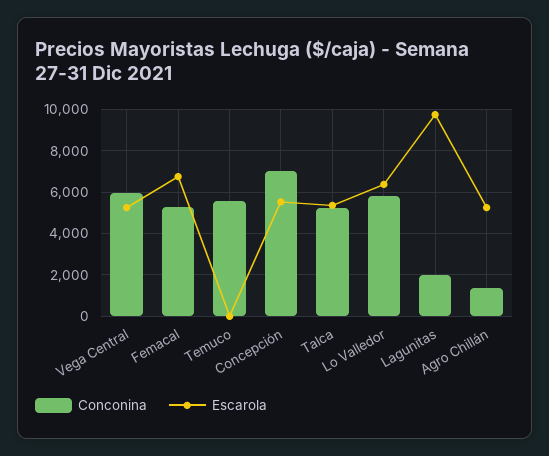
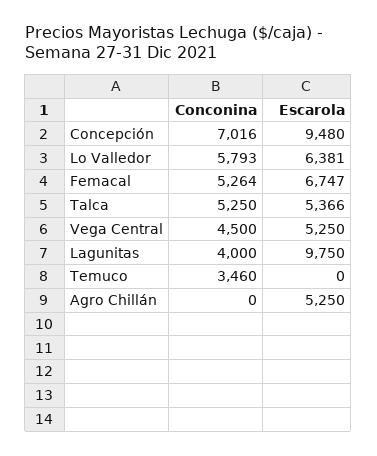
Conconina, Vega Central: 6000 -> 4500
Conconina, Temuco: 5500 -> 3460
Escarola, Concepción: 5500 -> 9480
Conconina, Lagunitas: 2000 -> 4000
Conconina, Agro Chillán: 1500 -> 0

